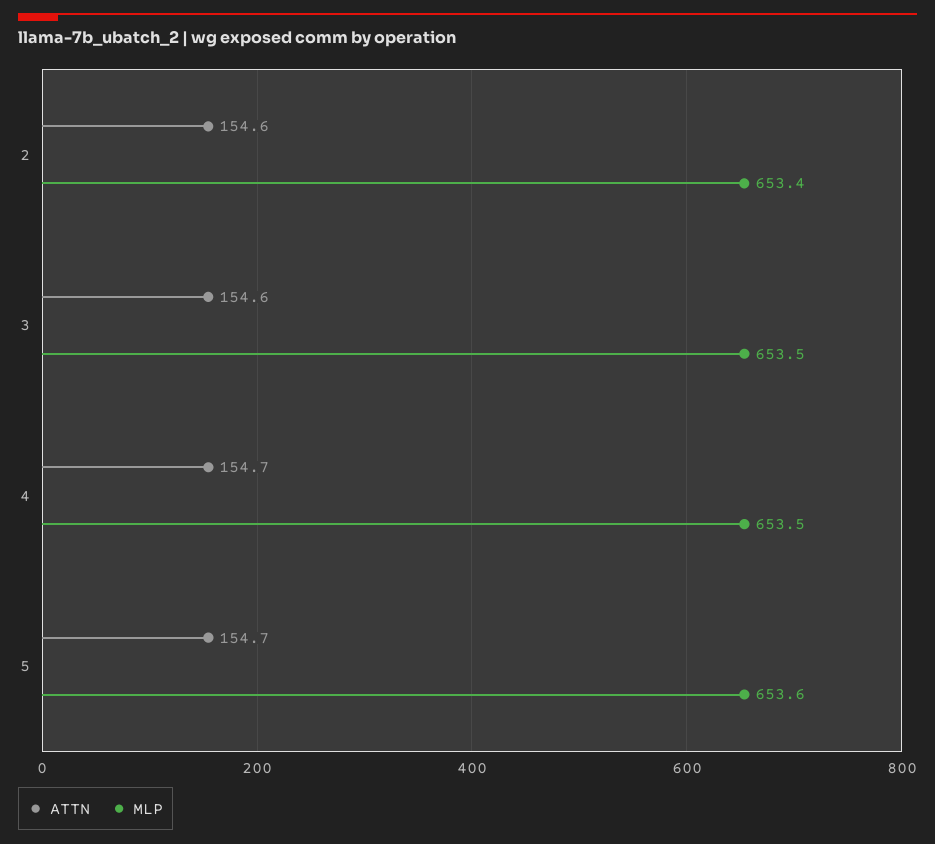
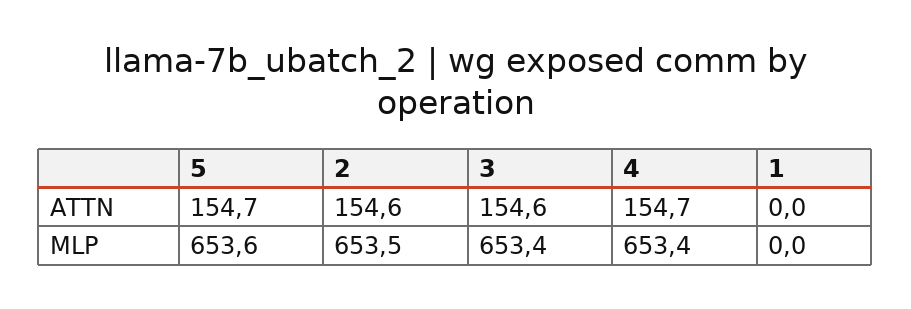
MLP, 2: 653.4 -> 653.5
MLP, 3: 653.5 -> 653.4
MLP, 4: 653.5 -> 653.4
ATTN, 1: none -> 0
MLP, 1: none -> 0

